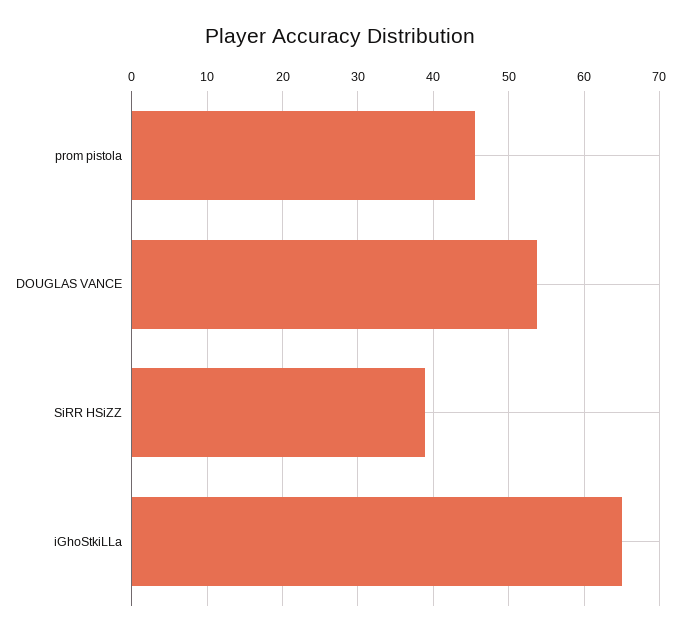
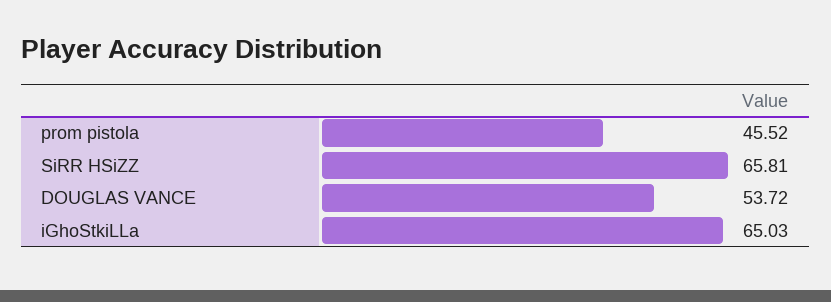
SiRR HSiZZ: 39 -> 65.81

